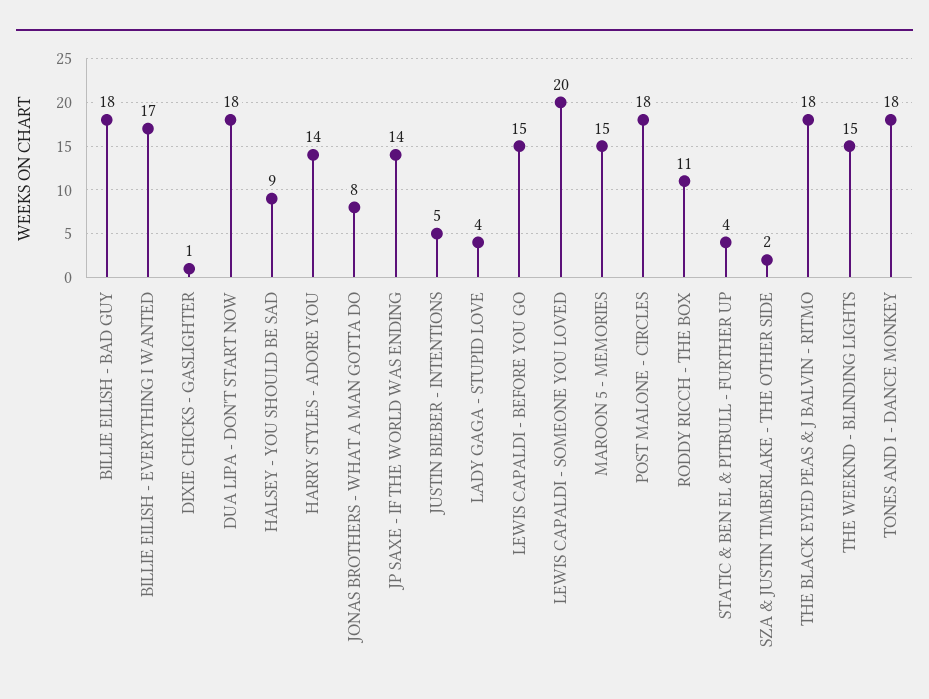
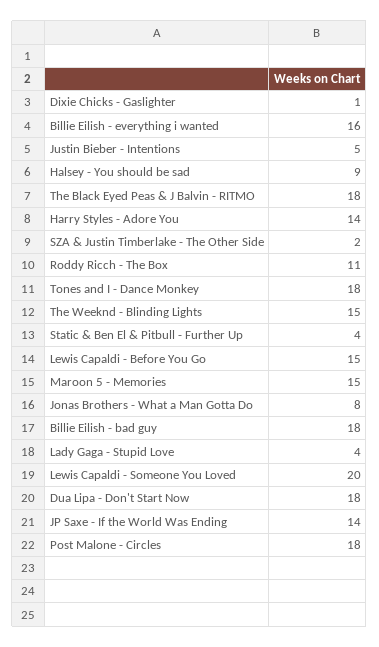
BILLIE EILISH - EVERYTHING I WANTED: 17 -> 16

